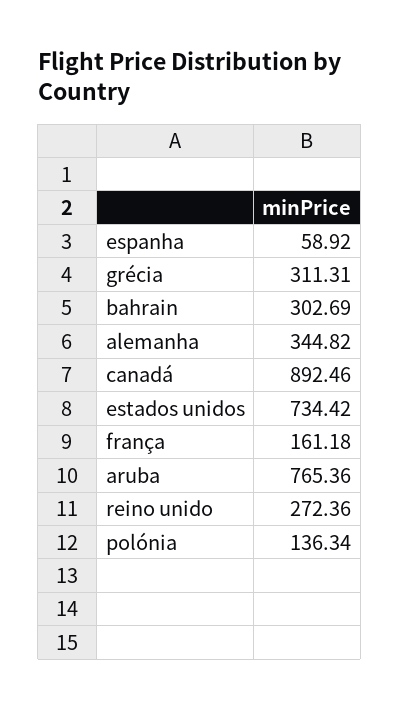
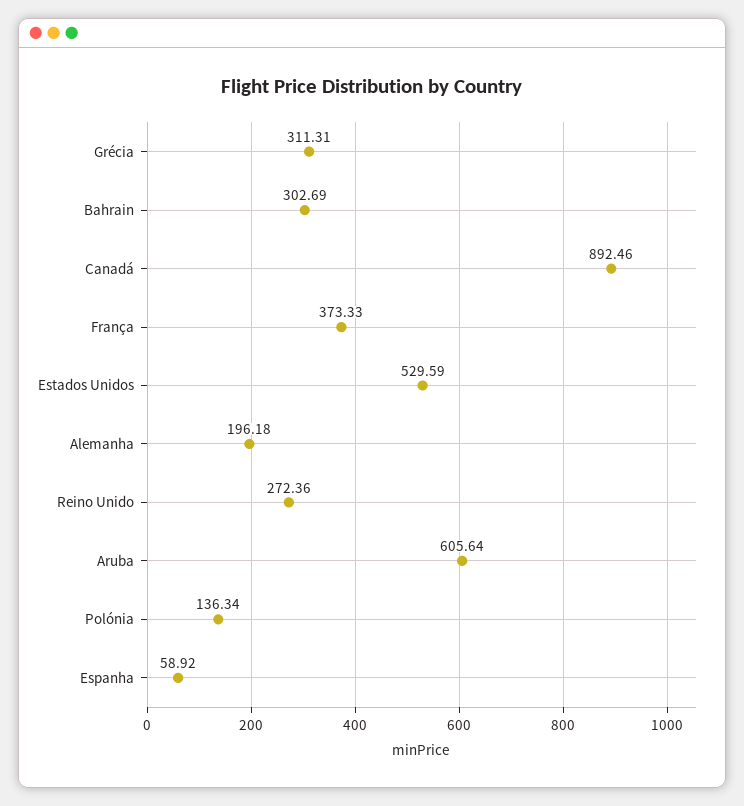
alemanha: 344.82 -> 196.18
estados unidos: 734.42 -> 529.59
frança: 161.18 -> 373.33
aruba: 765.36 -> 605.64

